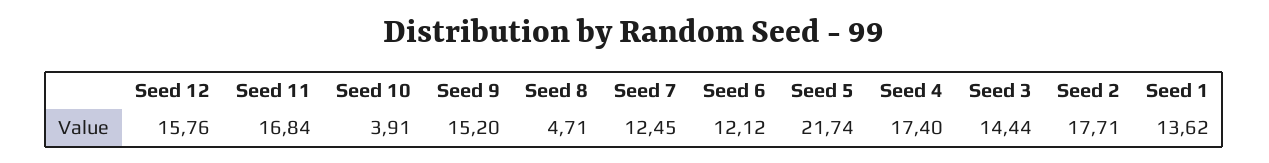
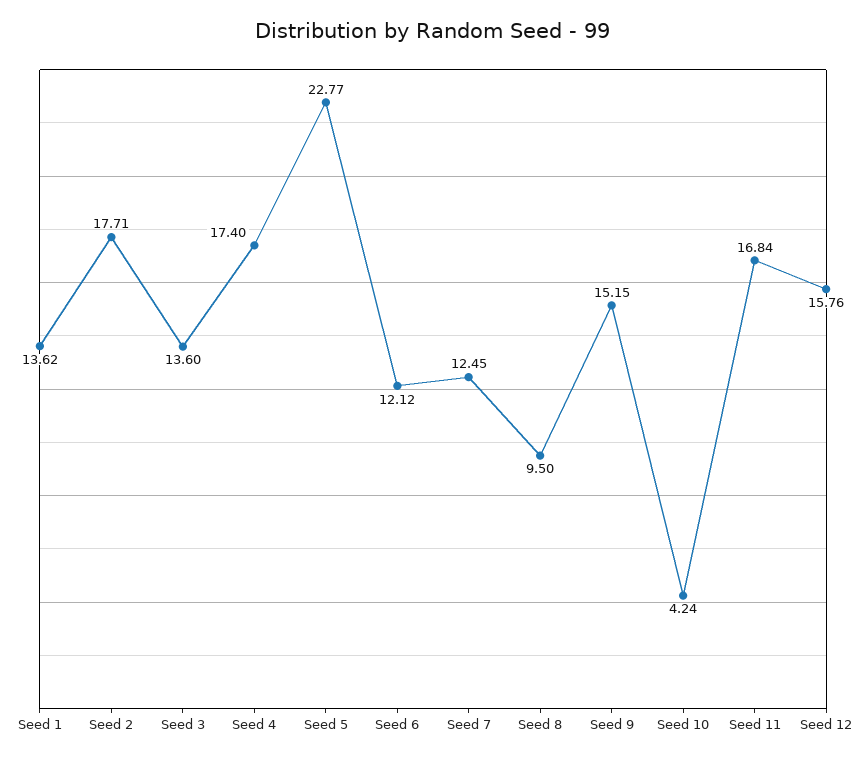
Seed 10: 3.91 -> 4.24
Seed 9: 15.2 -> 15.15
Seed 8: 4.71 -> 9.5
Seed 5: 21.74 -> 22.77
Seed 3: 14.44 -> 13.6

